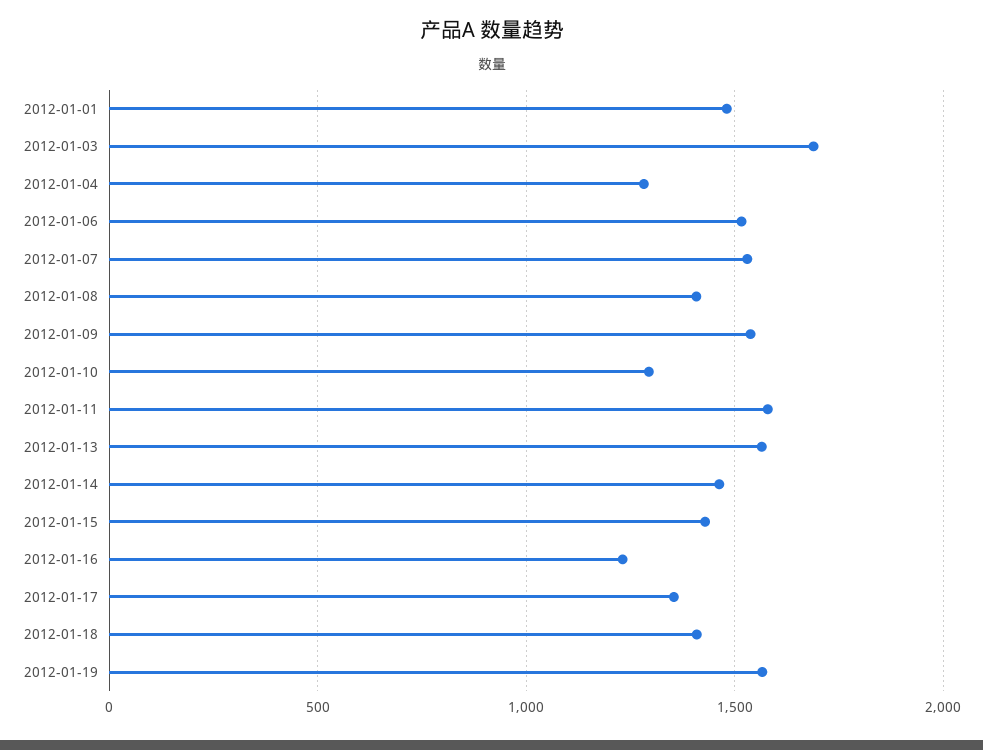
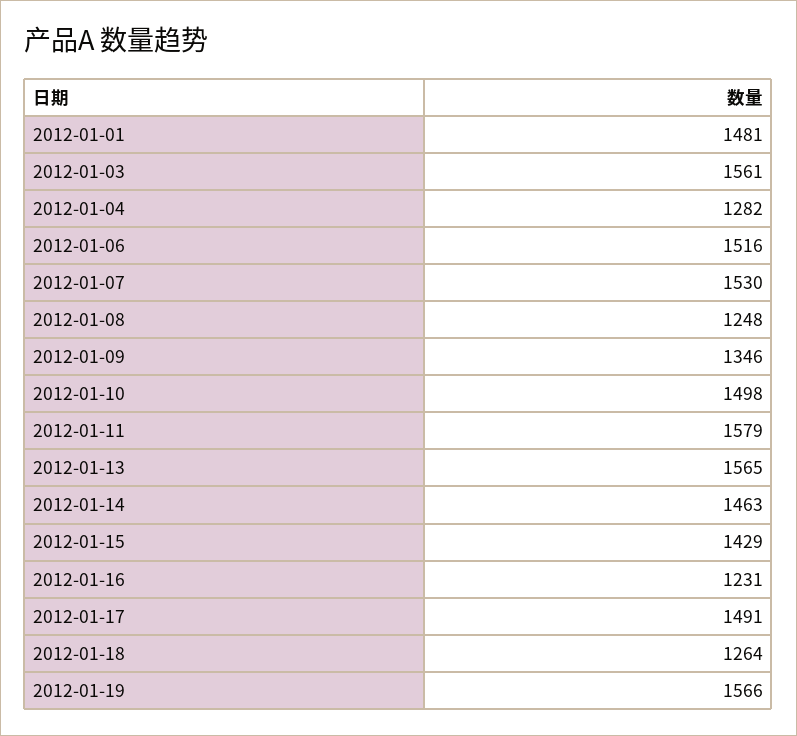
2012-01-03: 1700 -> 1561
2012-01-08: 1400 -> 1248
2012-01-09: 1550 -> 1346
2012-01-10: 1300 -> 1498
2012-01-17: 1350 -> 1491
2012-01-18: 1400 -> 1264

